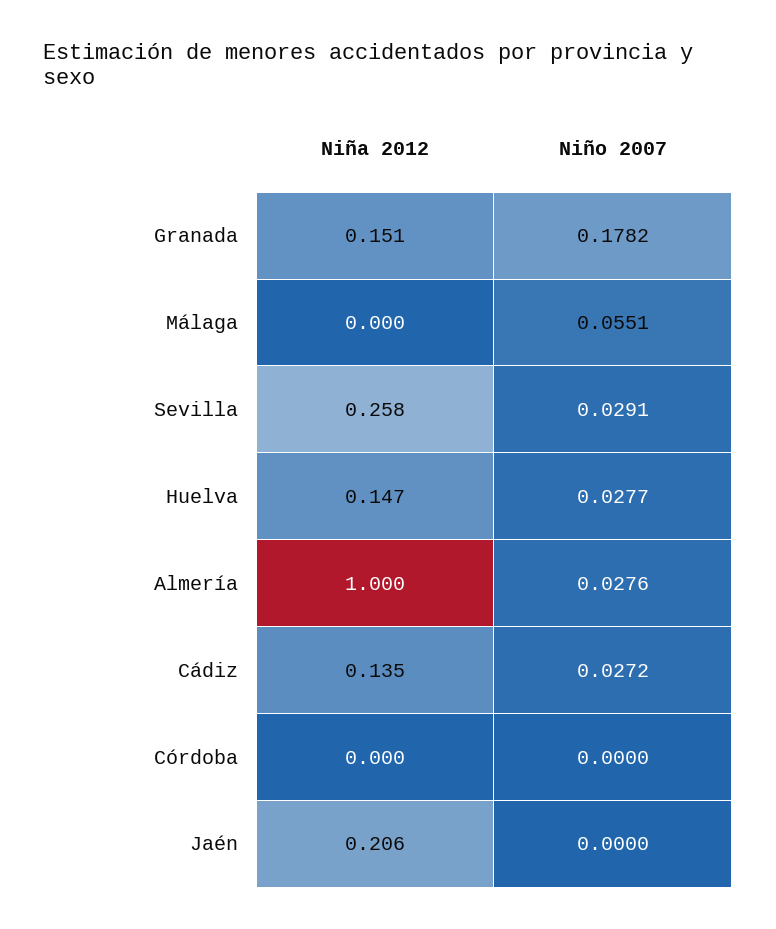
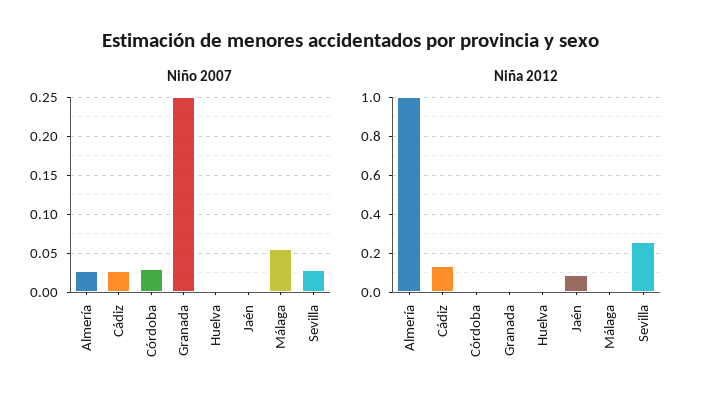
Niña 2012, Granada: 0.151 -> 0
Niño 2007, Granada: 0.1782 -> 0.25
Niña 2012, Huelva: 0.147 -> 0
Niño 2007, Huelva: 0.0277 -> 0
Niño 2007, Córdoba: 0 -> 0.03
Niña 2012, Jaén: 0.206 -> 0.1

